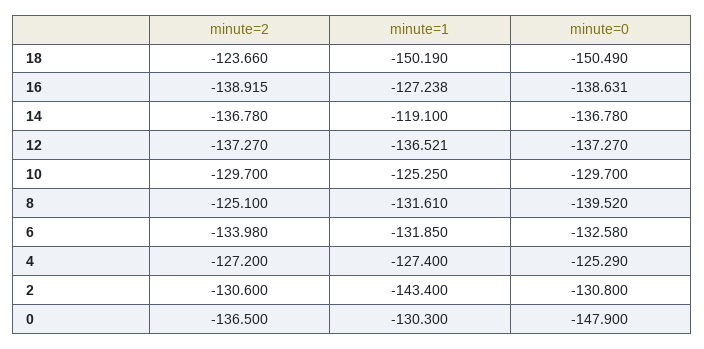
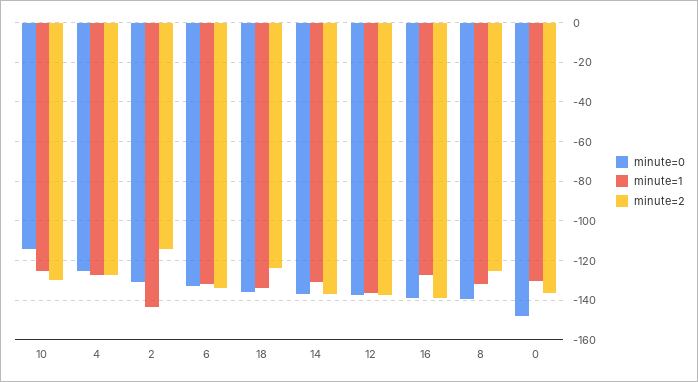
minute=1, 18: -150.19 -> -135
minute=0, 18: -150.49 -> -135
minute=1, 14: -119.1 -> -130
minute=0, 10: -129.7 -> -115
minute=2, 2: -130.6 -> -115

